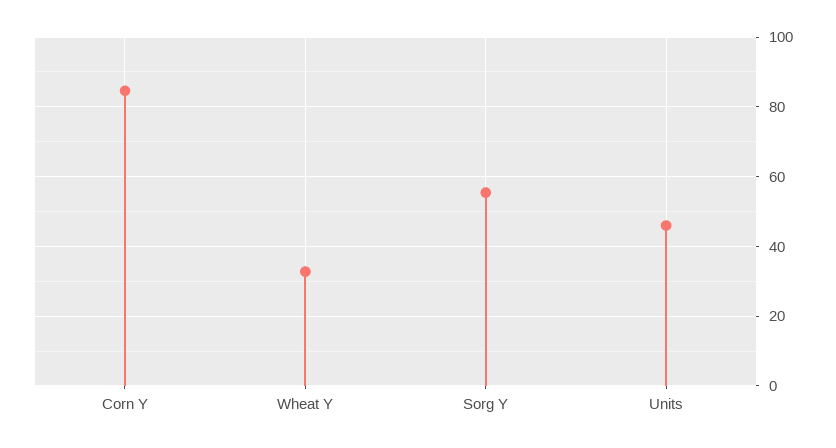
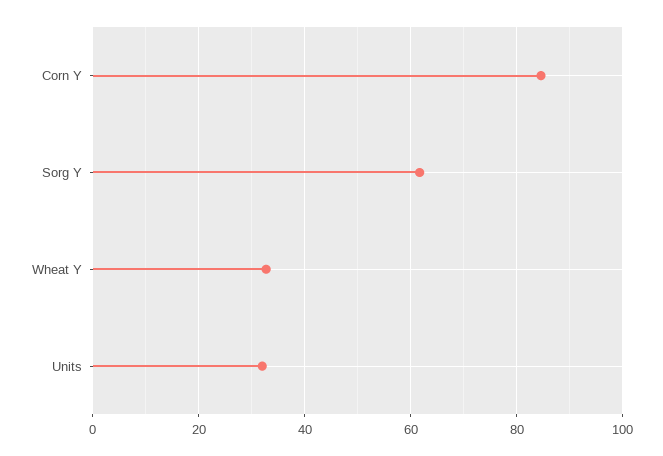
Sorg Y: 56 -> 62
Units: 46 -> 32

